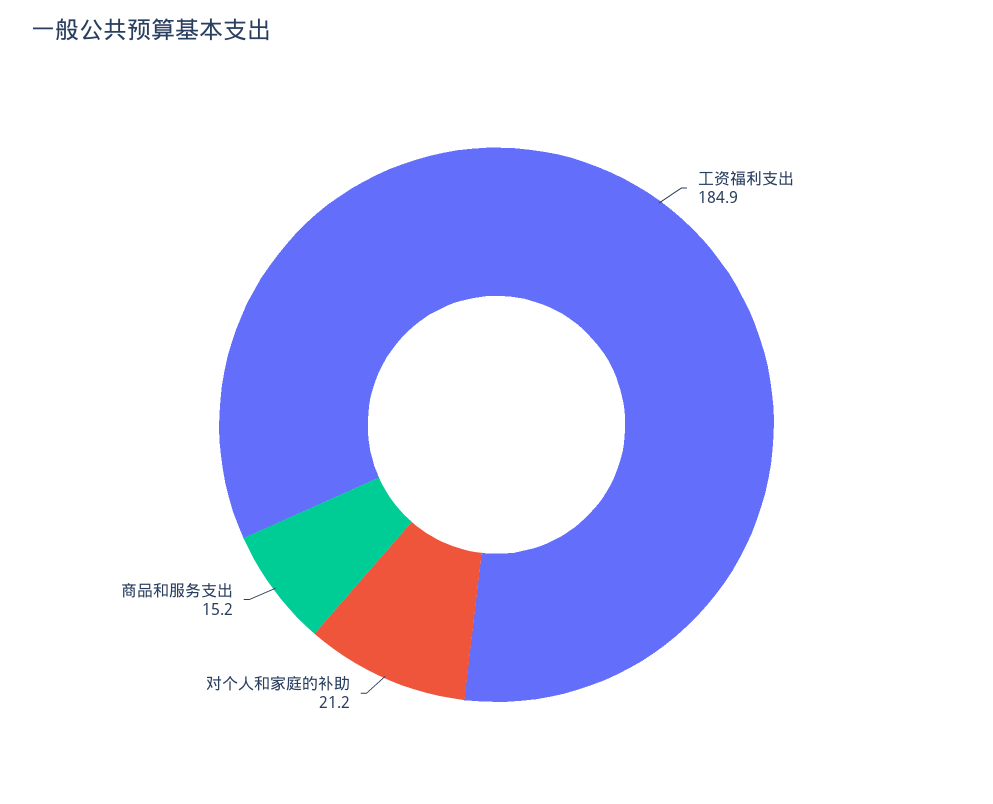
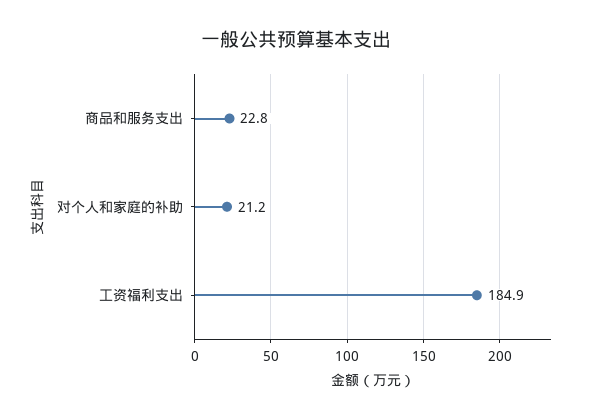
商品和服务支出: 15.2 -> 22.8

